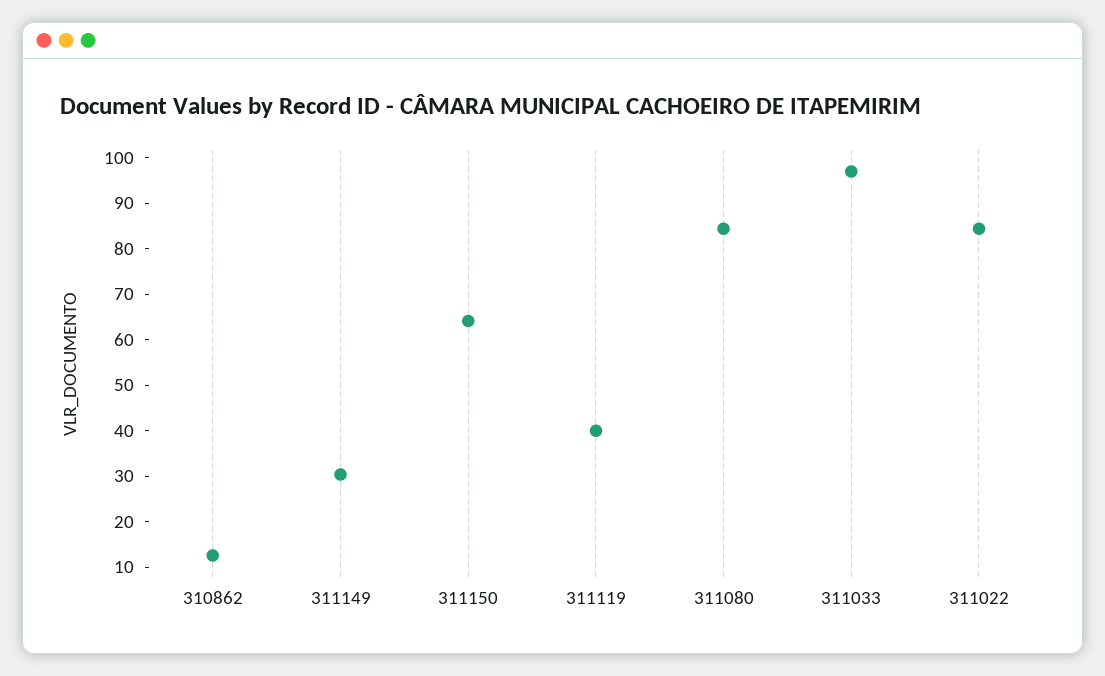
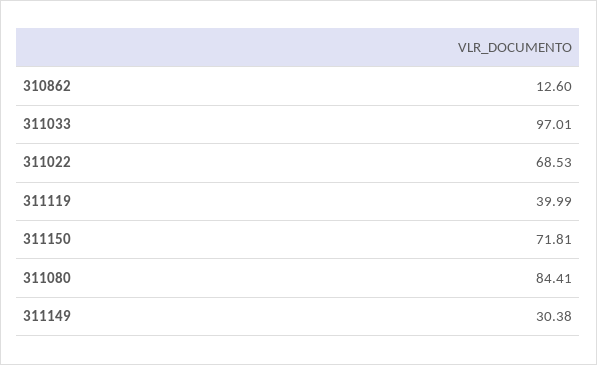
311150: 64 -> 71.81
311022: 84 -> 68.53

